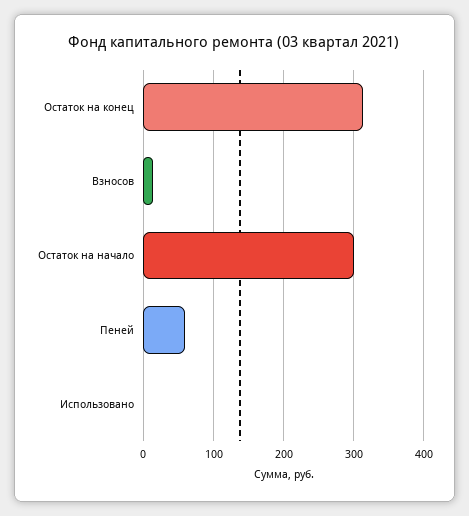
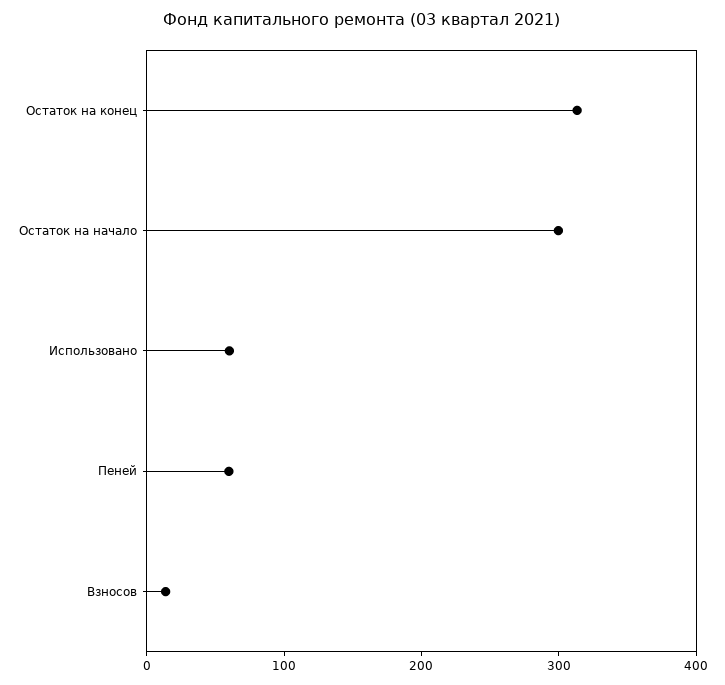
Использовано: 0 -> 60

